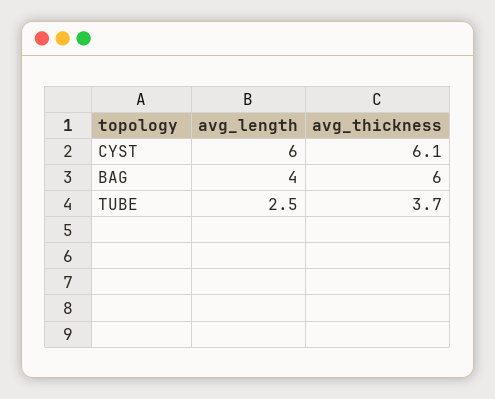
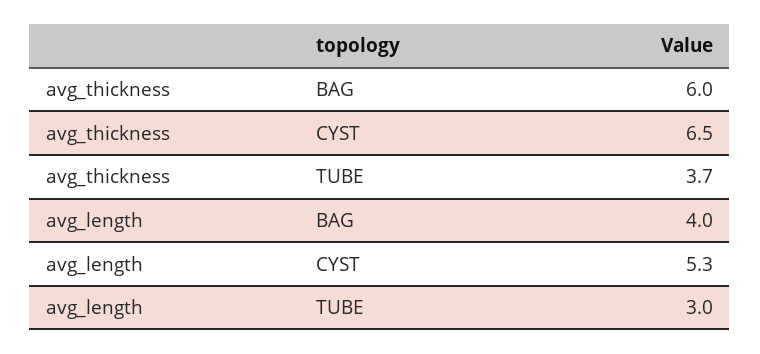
avg_length, CYST: 6 -> 5.3
avg_thickness, CYST: 6.1 -> 6.5
avg_length, TUBE: 2.5 -> 3

